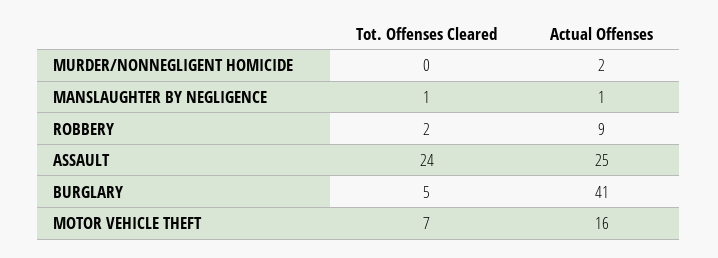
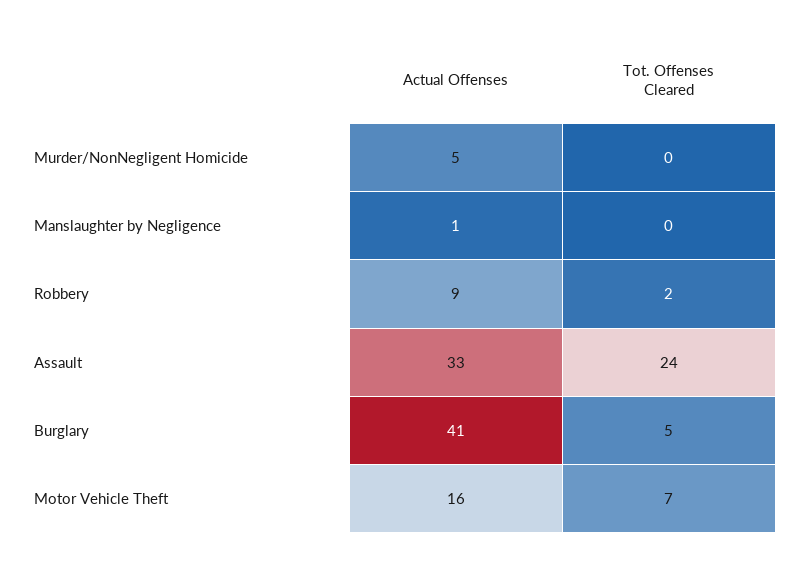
Actual Offenses, MURDER/NONNEGLIGENT HOMICIDE: 2 -> 5
Tot. Offenses Cleared, MANSLAUGHTER BY NEGLIGENCE: 1 -> 0
Actual Offenses, ASSAULT: 25 -> 33

